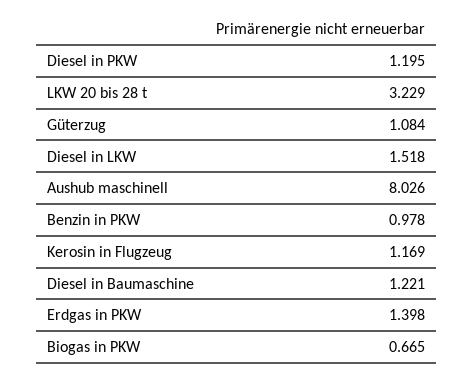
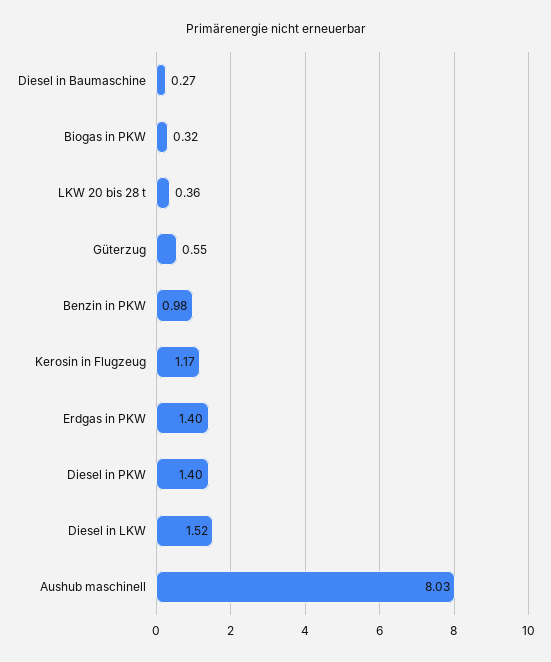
Diesel in PKW: 1.195 -> 1.4
LKW 20 bis 28 t: 3.229 -> 0.36
Güterzug: 1.084 -> 0.55
Diesel in Baumaschine: 1.221 -> 0.27
Biogas in PKW: 0.665 -> 0.32

